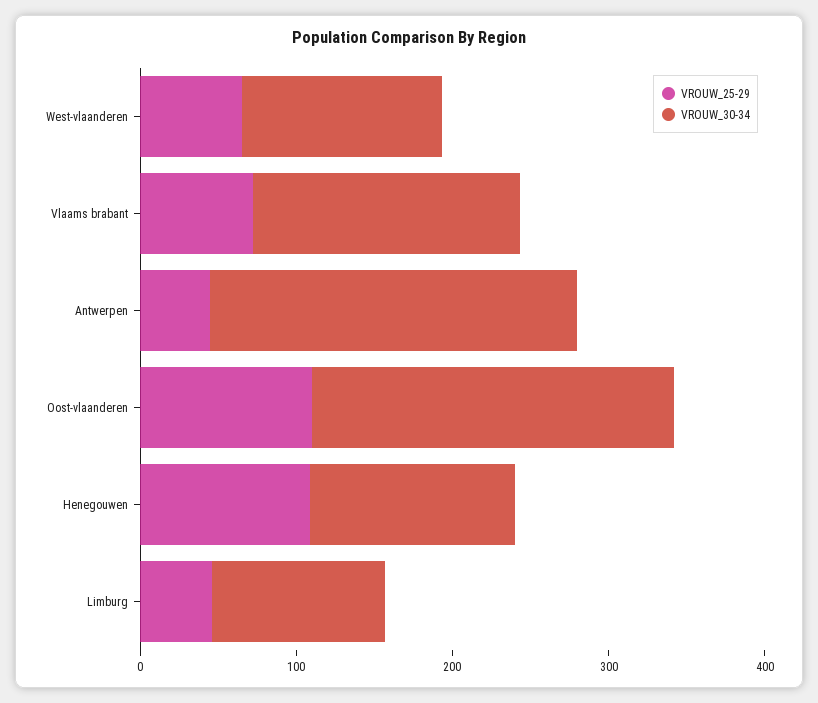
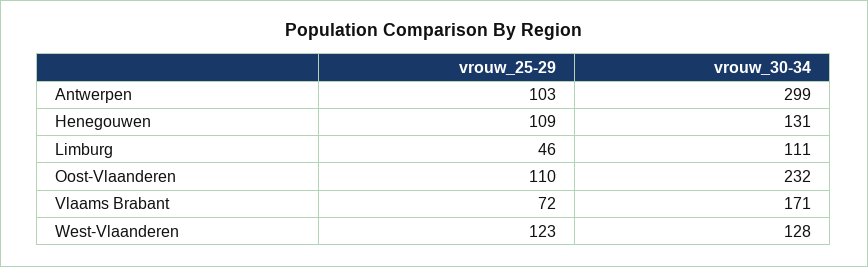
VROUW_25-29, West-vlaanderen: 60 -> 123
VROUW_25-29, Antwerpen: 40 -> 103
VROUW_30-34, Antwerpen: 240 -> 299

